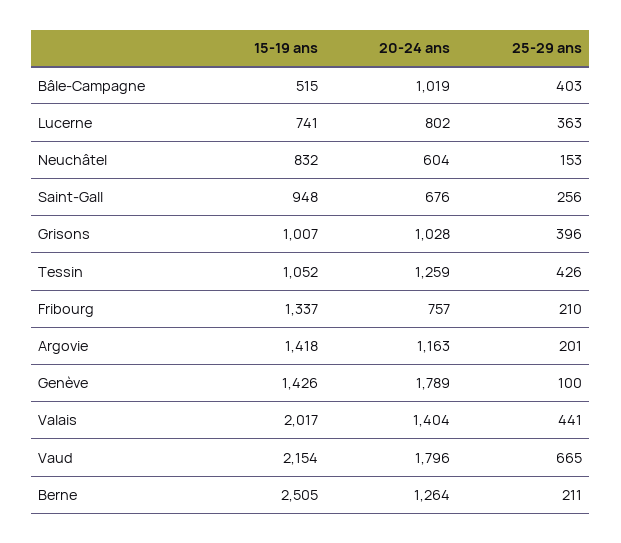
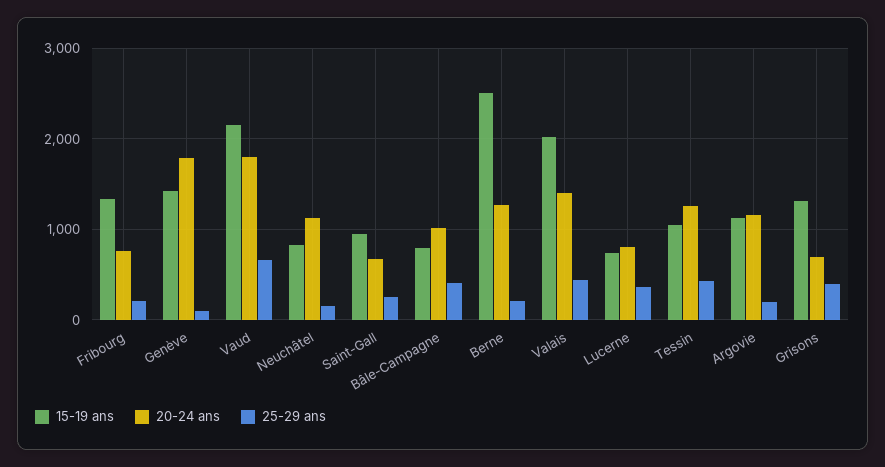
15-19 ans, Bâle-Campagne: 515 -> 800
20-24 ans, Neuchâtel: 604 -> 1100
15-19 ans, Grisons: 1007 -> 1300
20-24 ans, Grisons: 1028 -> 700
15-19 ans, Argovie: 1418 -> 1100

